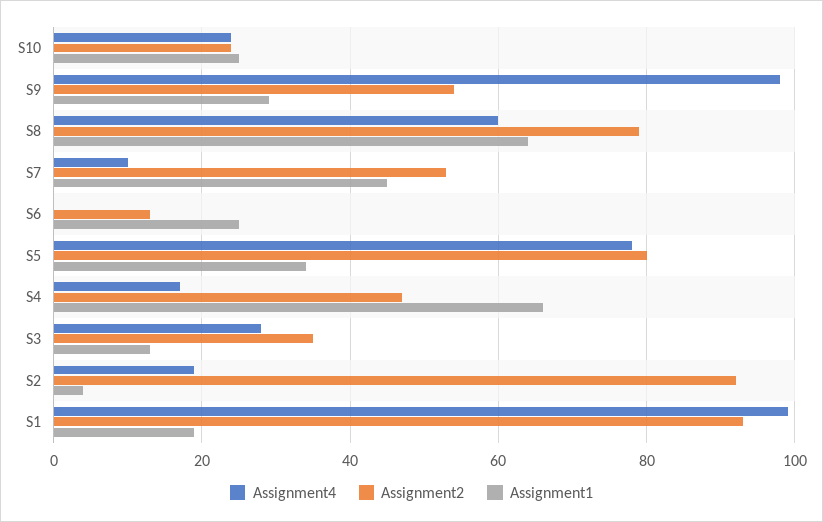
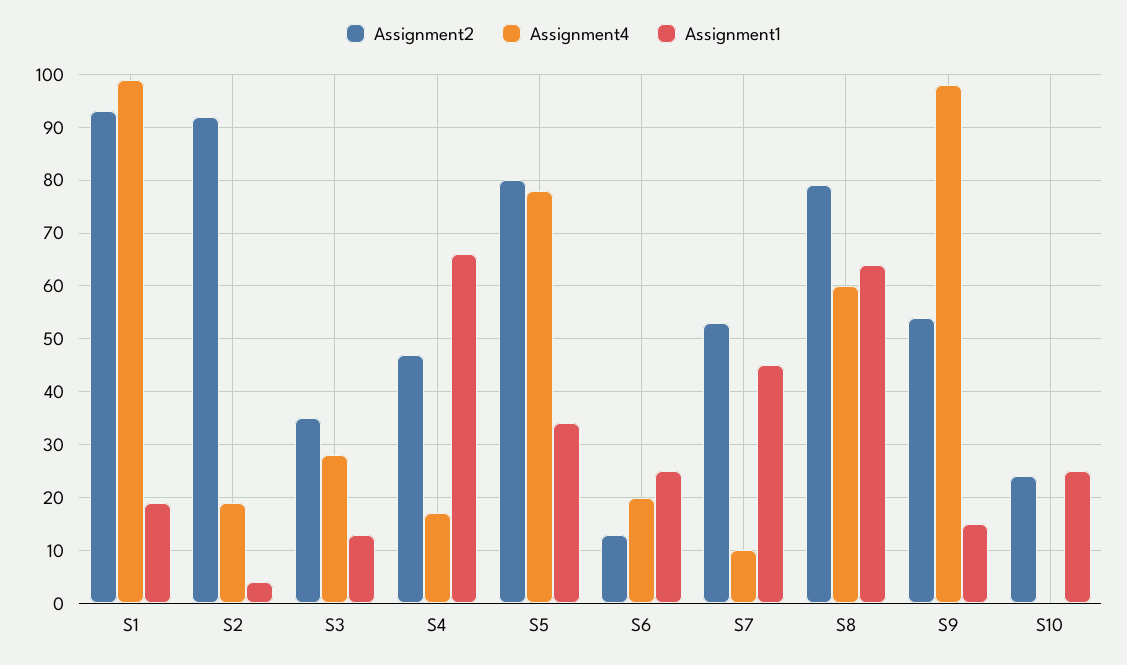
Assignment4, S10: 25 -> 0
Assignment1, S9: 30 -> 15
Assignment4, S6: 0 -> 20

